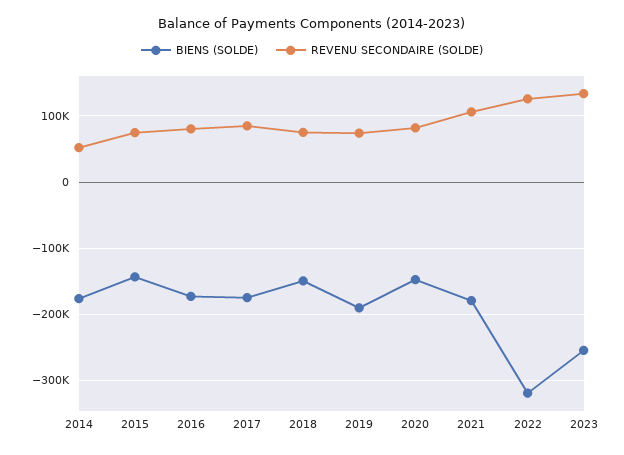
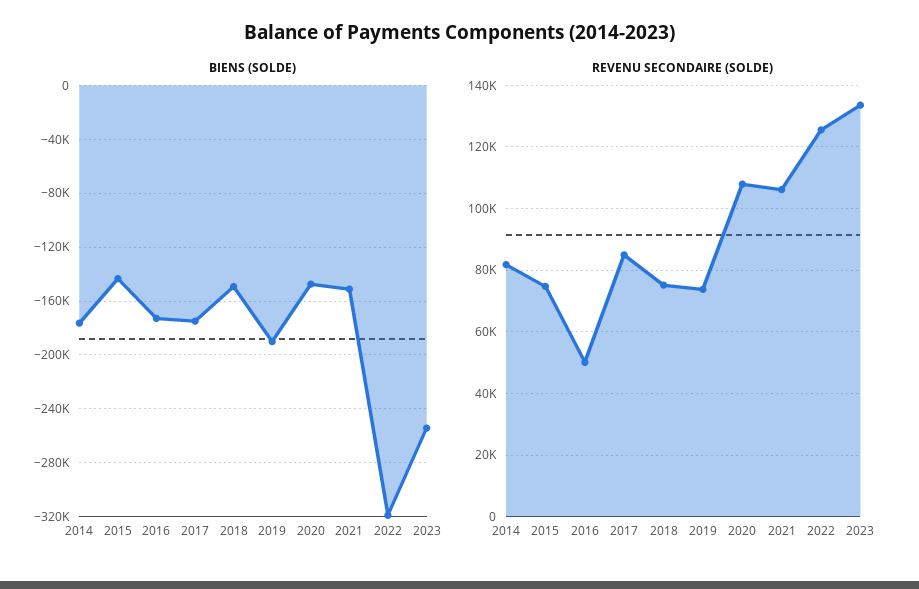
REVENU SECONDAIRE (SOLDE), 2014: 50000 -> 82000
REVENU SECONDAIRE (SOLDE), 2016: 80000 -> 50000
REVENU SECONDAIRE (SOLDE), 2020: 80000 -> 108000
BIENS (SOLDE), 2021: -180000 -> -150000

